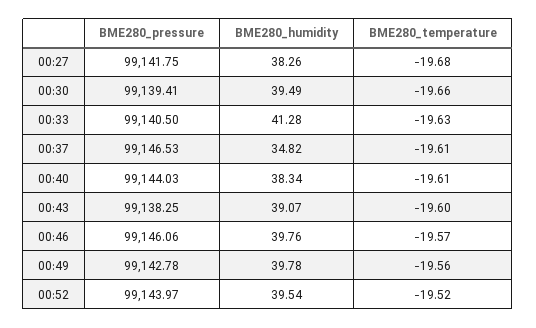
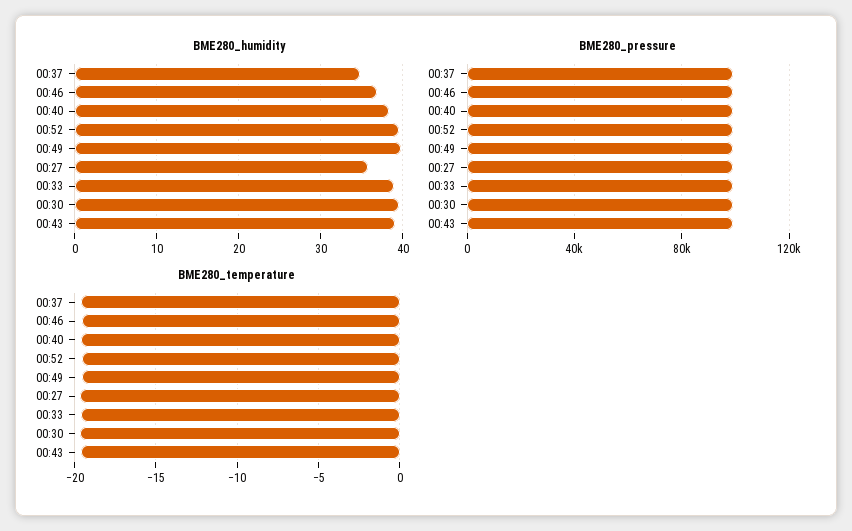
BME280_humidity, 00:27: 38.26 -> 36
BME280_humidity, 00:33: 41.28 -> 39
BME280_humidity, 00:46: 39.76 -> 37

